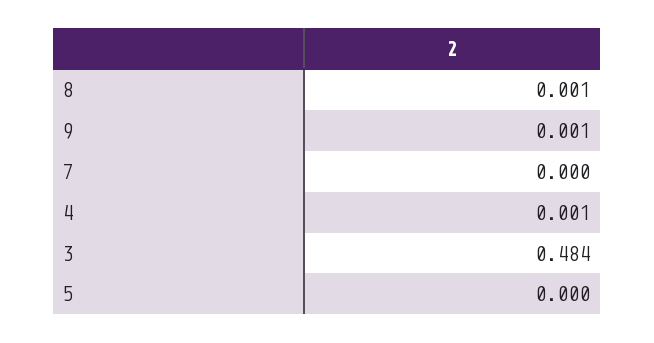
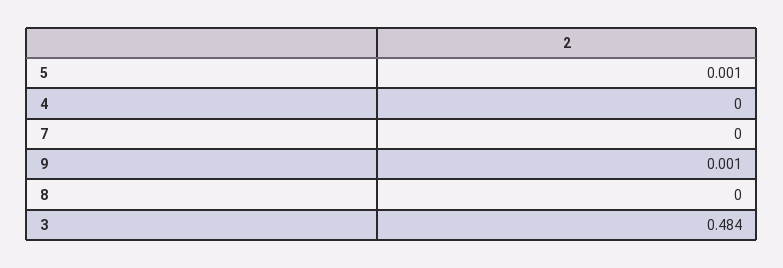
8: 0.001 -> 0
4: 0.001 -> 0
5: 0 -> 0.001

